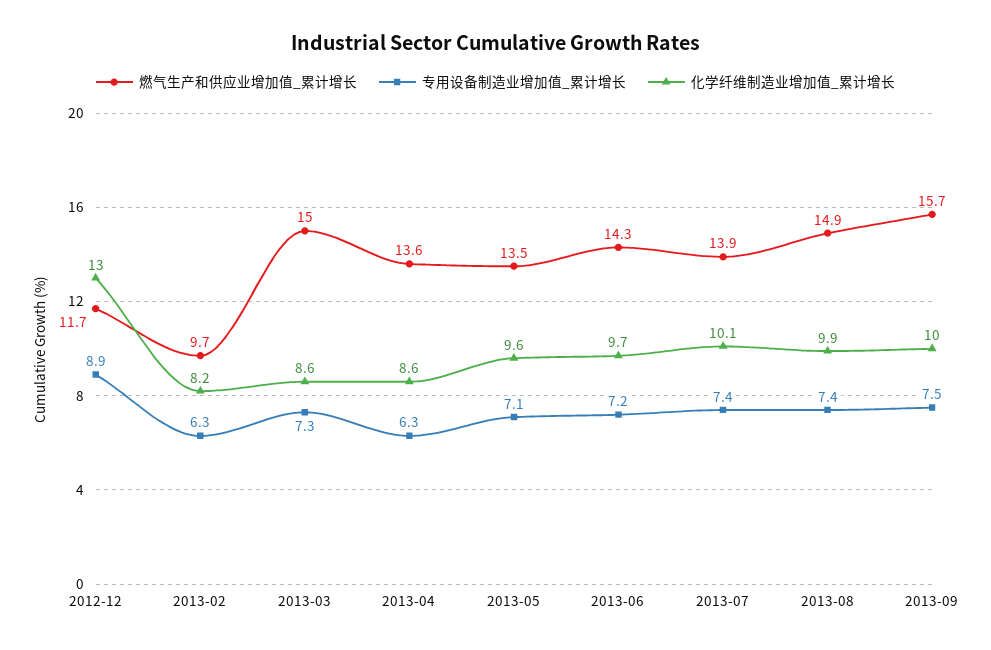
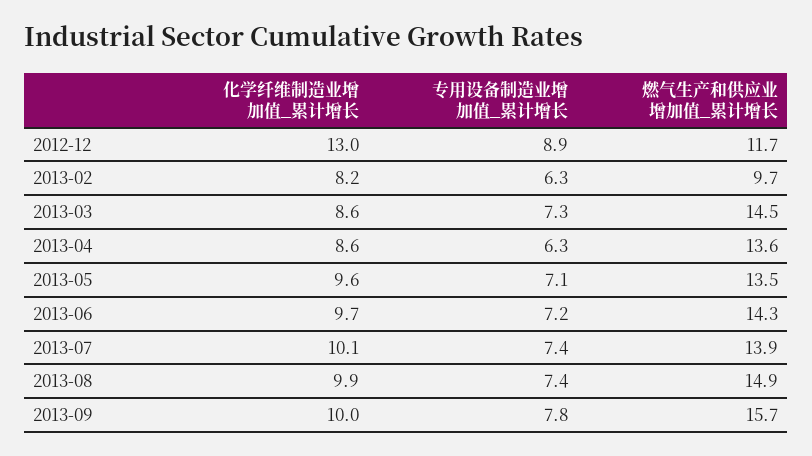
燃气生产和供应业增加值_累计增长, 2013-03: 15 -> 14.5
专用设备制造业增加值_累计增长, 2013-09: 7.5 -> 7.8

